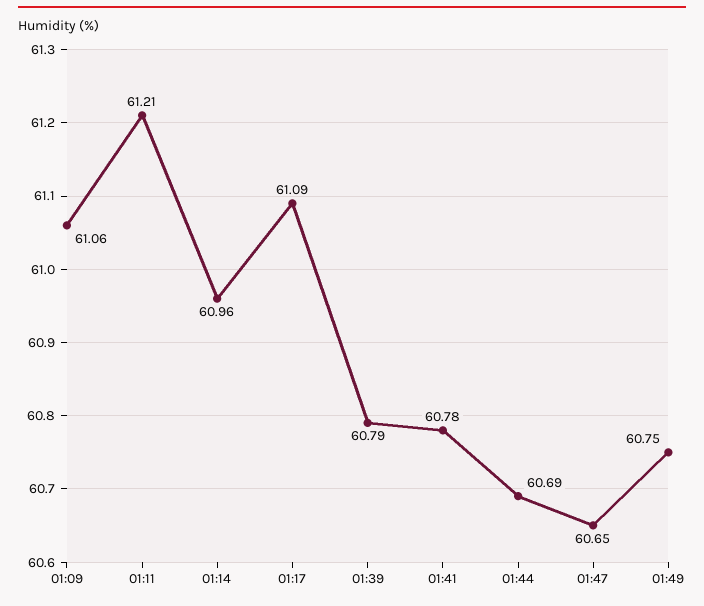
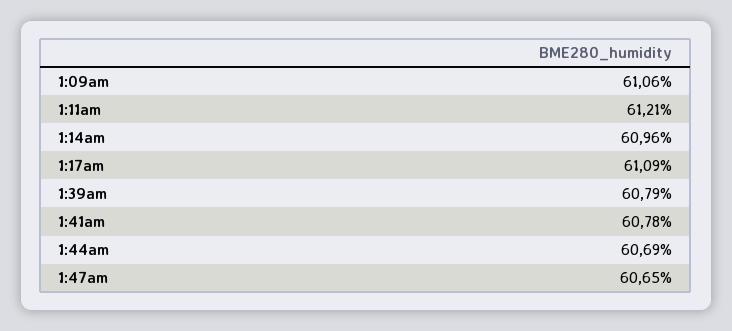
01:49: 60.75 -> none

